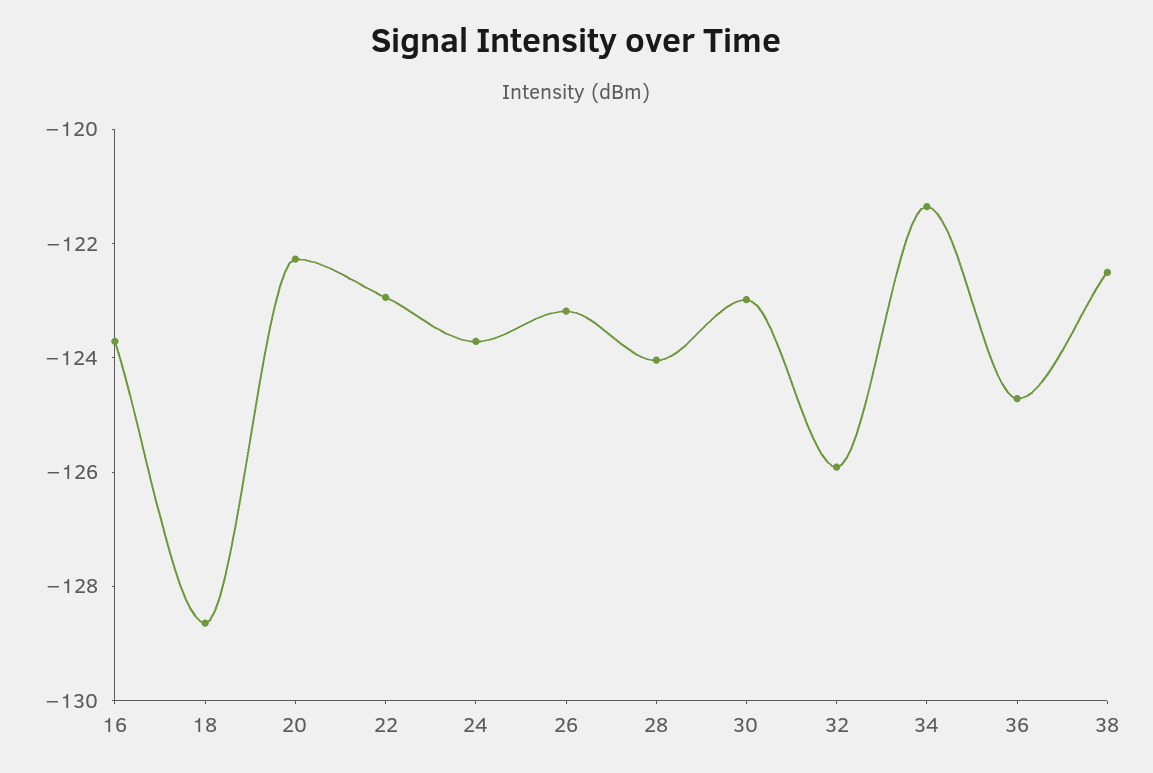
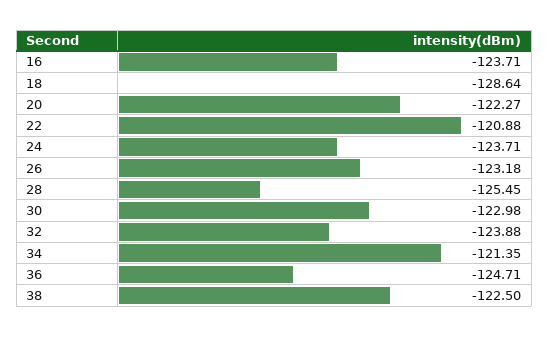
22: -123 -> -120.88
28: -124 -> -125.45
32: -126 -> -123.88

